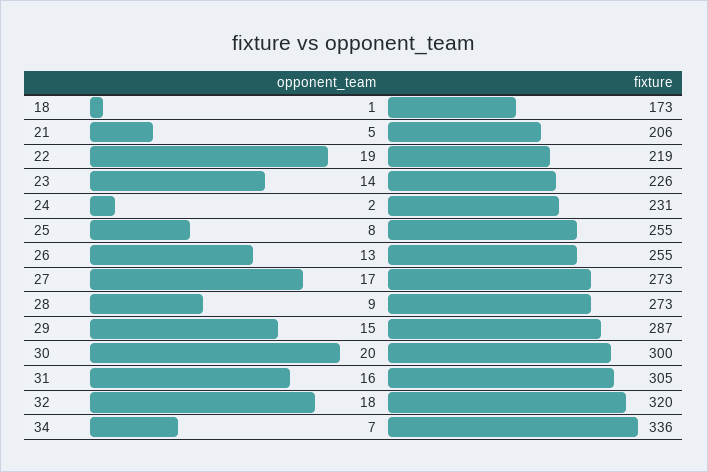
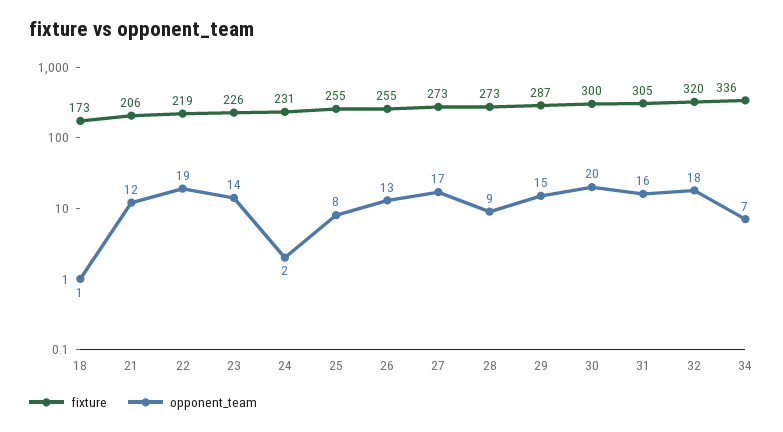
opponent_team, 21: 5 -> 12

